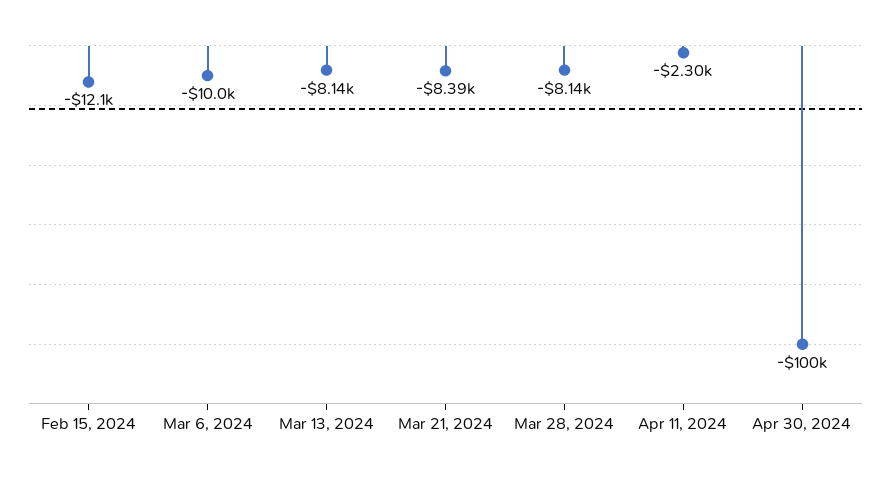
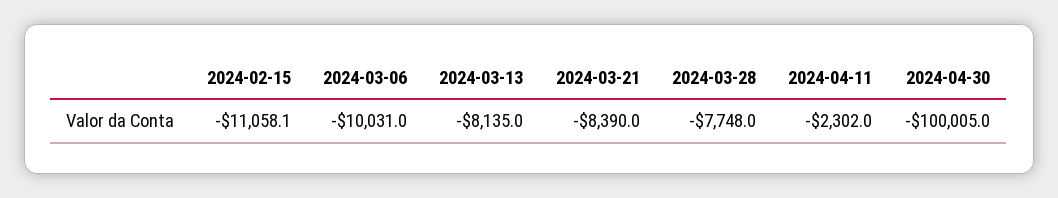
Feb 15, 2024: -12100 -> -11058.1
Mar 28, 2024: -8140 -> -7748

